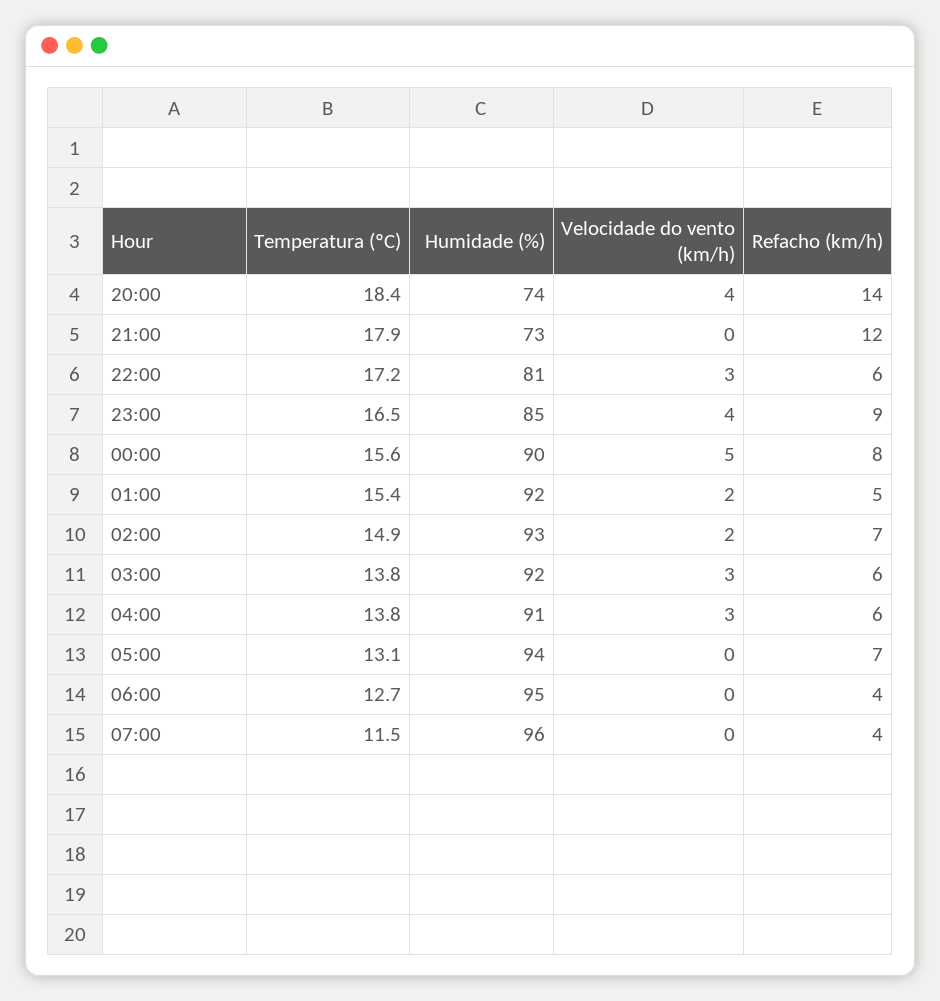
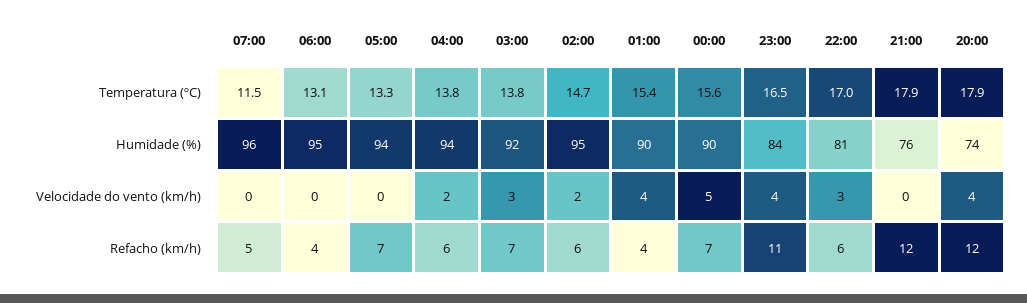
Temperatura (ºC), 20:00: 18.4 -> 17.9
Refacho (km/h), 20:00: 14 -> 12
Humidade (%), 21:00: 73 -> 76
Temperatura (ºC), 22:00: 17.2 -> 17
Humidade (%), 23:00: 85 -> 84
Refacho (km/h), 23:00: 9 -> 11
Refacho (km/h), 00:00: 8 -> 7
Humidade (%), 01:00: 92 -> 90
Velocidade do vento (km/h), 01:00: 2 -> 4
Refacho (km/h), 01:00: 5 -> 4
Temperatura (ºC), 02:00: 14.9 -> 14.7
Humidade (%), 02:00: 93 -> 95
Refacho (km/h), 02:00: 7 -> 6
Refacho (km/h), 03:00: 6 -> 7
Humidade (%), 04:00: 91 -> 94
Velocidade do vento (km/h), 04:00: 3 -> 2
Temperatura (ºC), 05:00: 13.1 -> 13.3
Temperatura (ºC), 06:00: 12.7 -> 13.1
Refacho (km/h), 07:00: 4 -> 5

